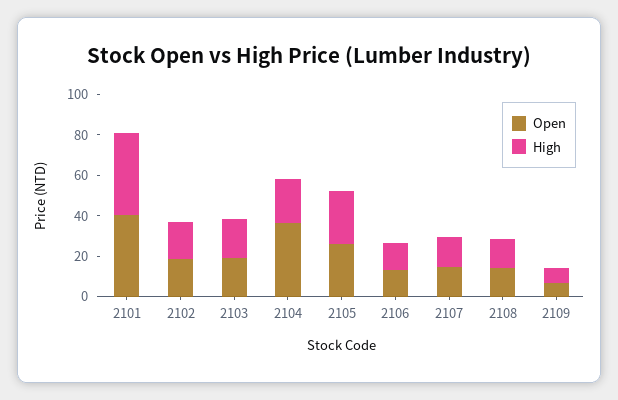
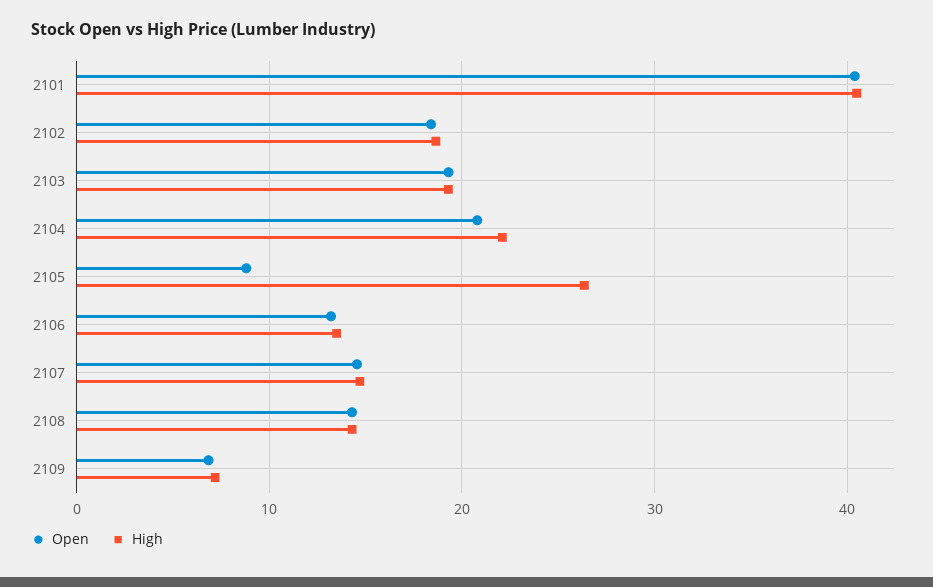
Open, 2104: 35 -> 21
Open, 2105: 25 -> 9

